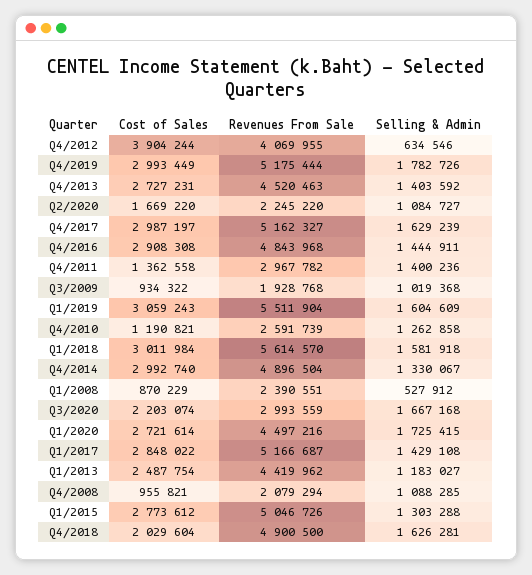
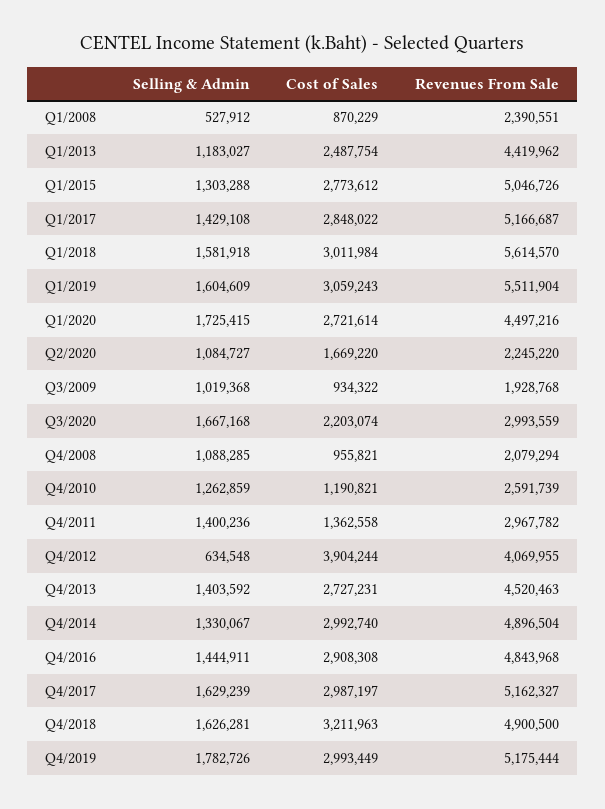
Selling & Admin, Q4/2012: 634546 -> 634548
Selling & Admin, Q4/2010: 1262858 -> 1262859
Cost of Sales, Q4/2018: 2029604 -> 3211963

